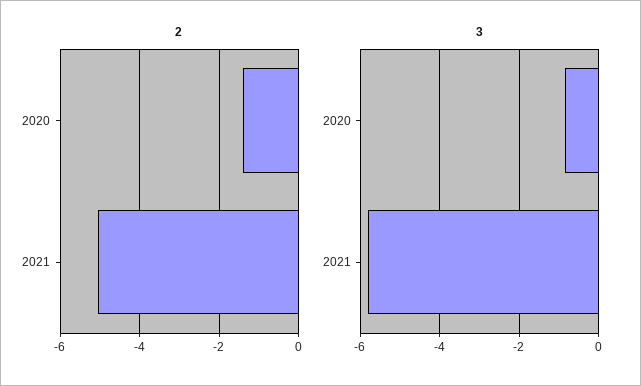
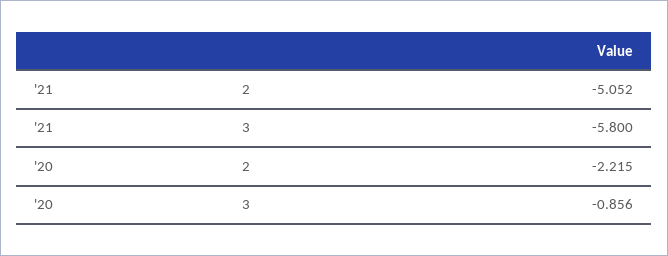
2, 2020: -1.4 -> -2.215

